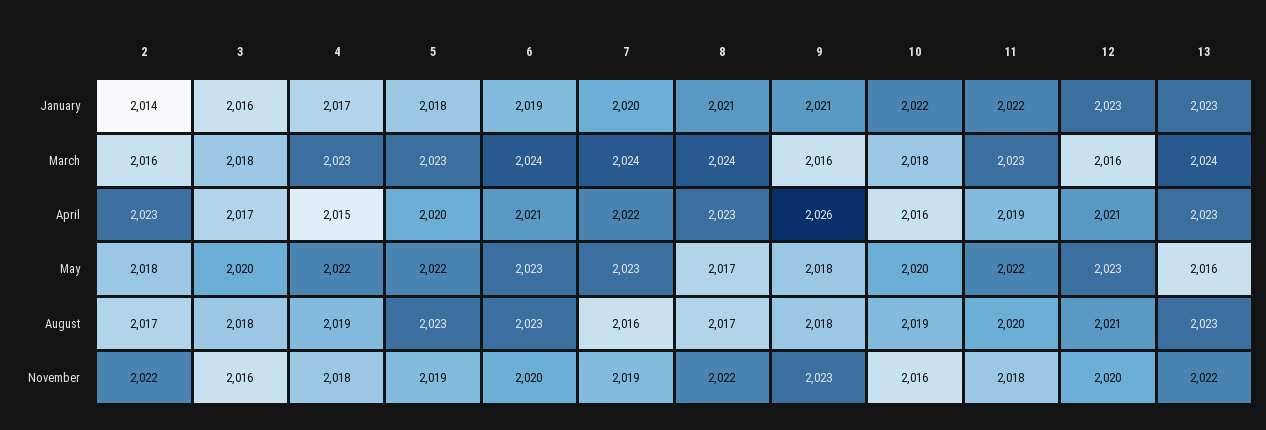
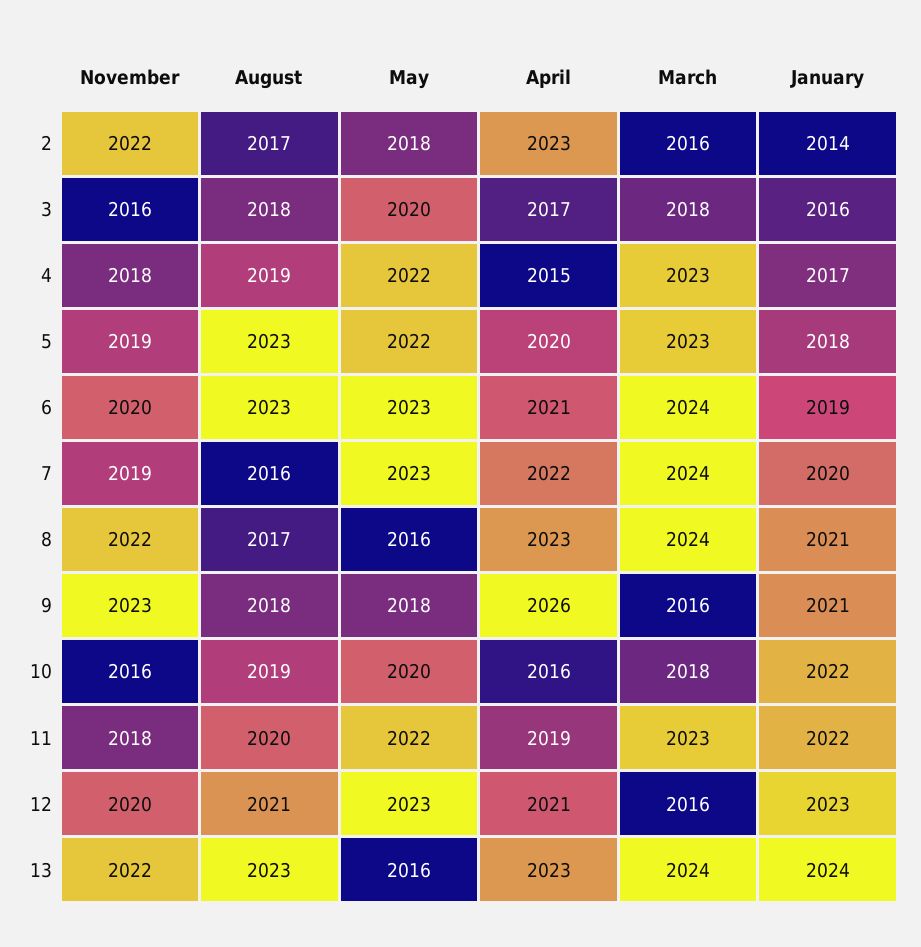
13, January: 2023 -> 2024
8, May: 2017 -> 2016

